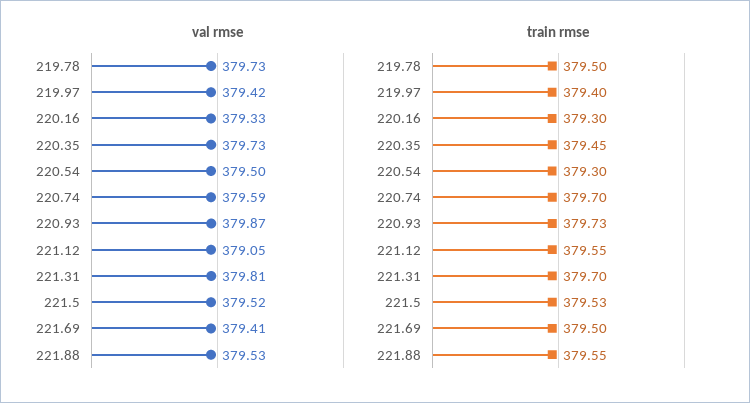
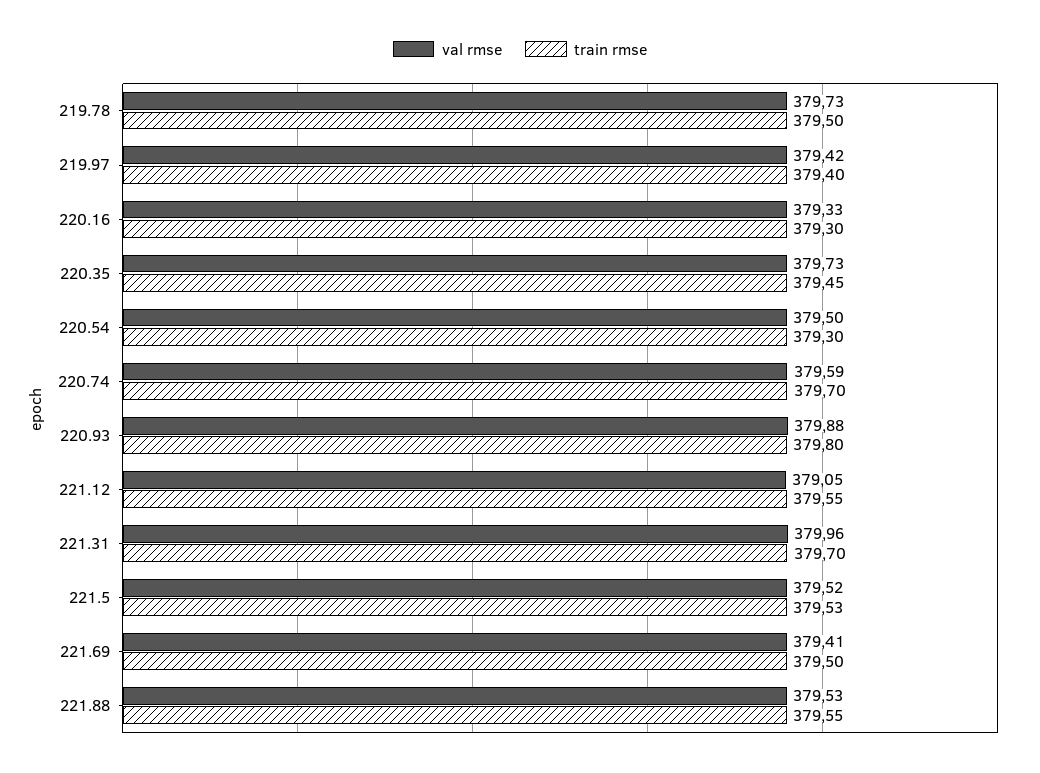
val rmse, 220.93: 379.87 -> 379.88
val rmse, 221.31: 379.81 -> 379.96
train rmse, 220.93: 379.73 -> 379.8

